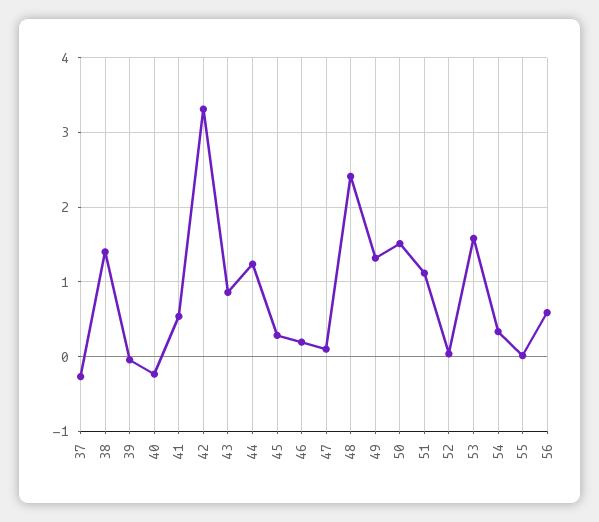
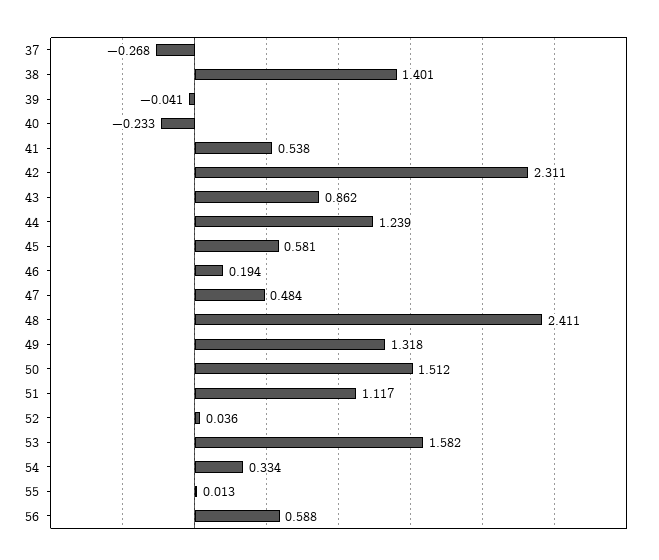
42: 3.3 -> 2.311
45: 0.3 -> 0.581
47: 0.1 -> 0.484

